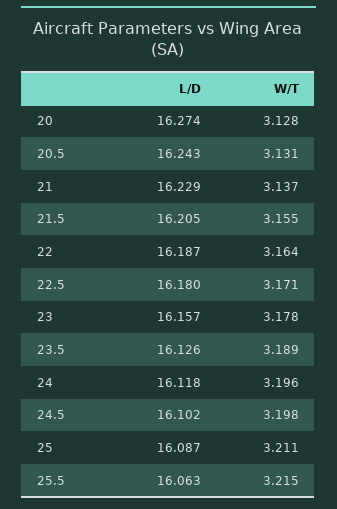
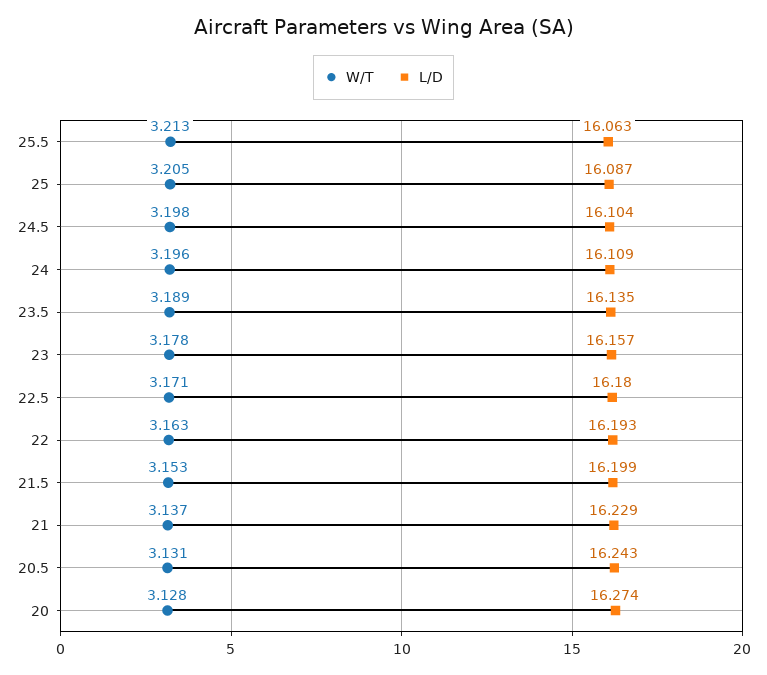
L/D, 21.5: 16.205 -> 16.199
W/T, 21.5: 3.155 -> 3.153
L/D, 22: 16.187 -> 16.193
W/T, 22: 3.164 -> 3.163
L/D, 23.5: 16.126 -> 16.135
L/D, 24: 16.118 -> 16.109
L/D, 24.5: 16.102 -> 16.104
W/T, 25: 3.211 -> 3.205
W/T, 25.5: 3.215 -> 3.213

